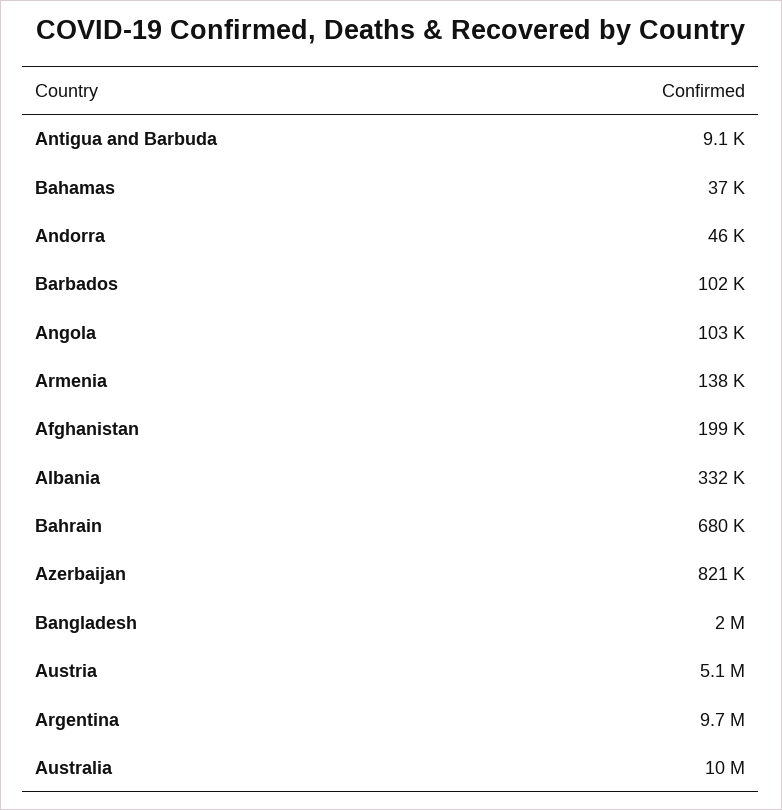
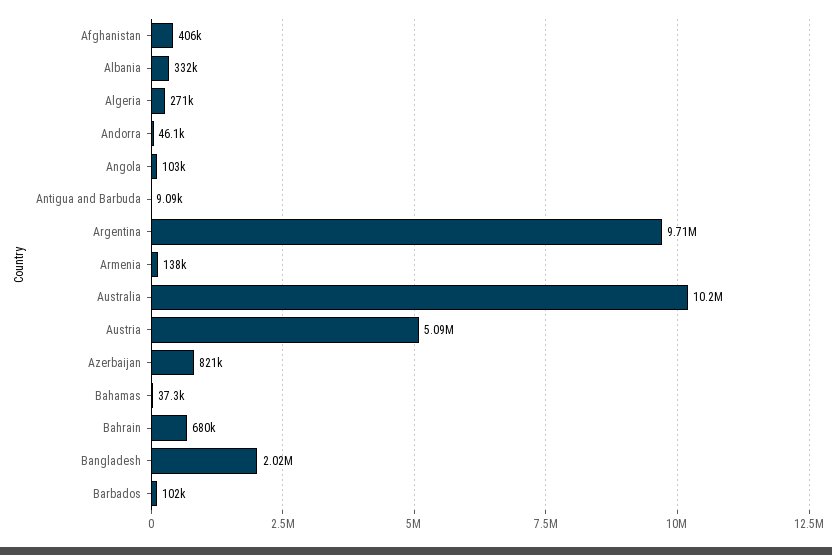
Afghanistan: 199000 -> 406000
Algeria: none -> 271000

